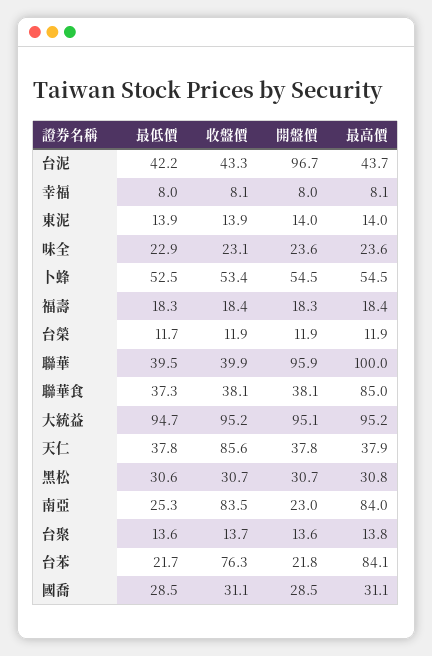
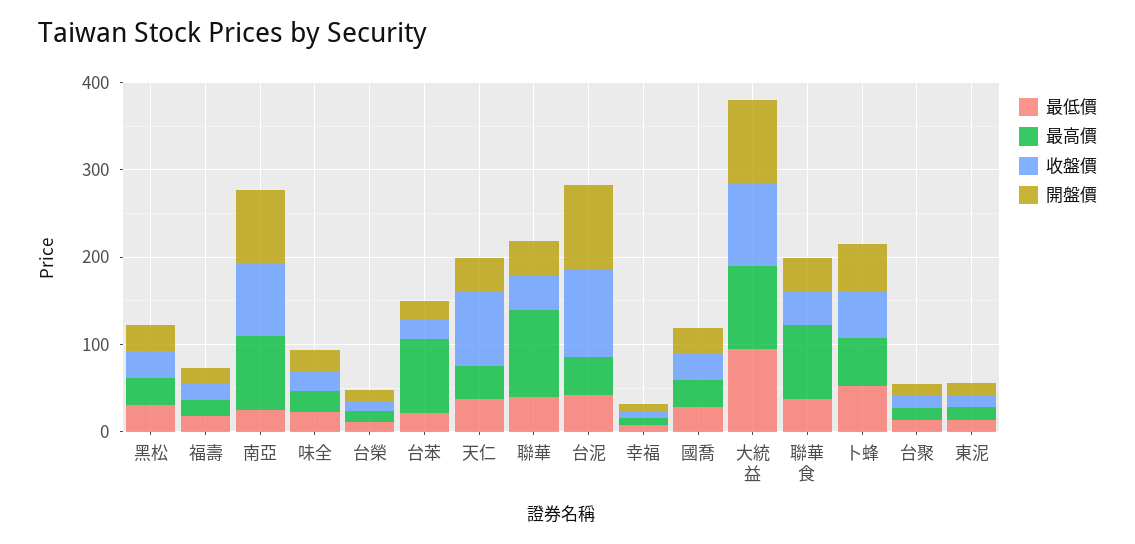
收盤價, 台泥: 43.3 -> 100
開盤價, 聯華: 95.9 -> 40
開盤價, 南亞: 23 -> 80
收盤價, 台苯: 76.3 -> 20

